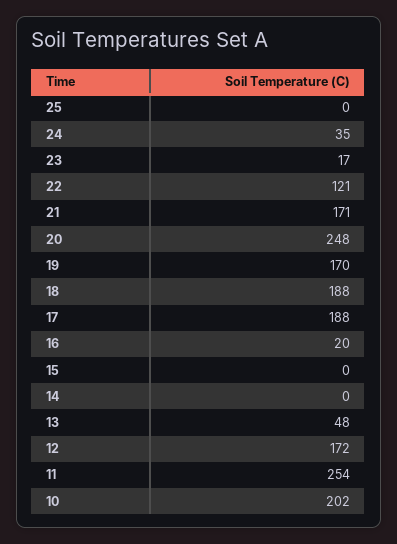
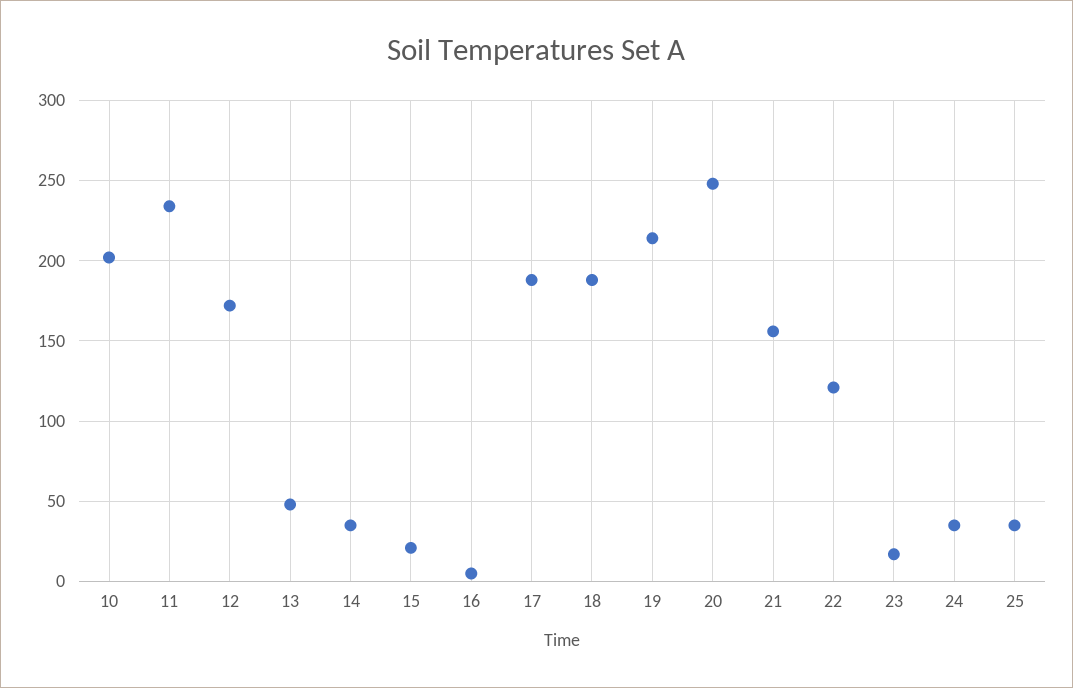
25: 0 -> 35
21: 171 -> 155
19: 170 -> 215
16: 20 -> 5
15: 0 -> 20
14: 0 -> 35
11: 254 -> 235

